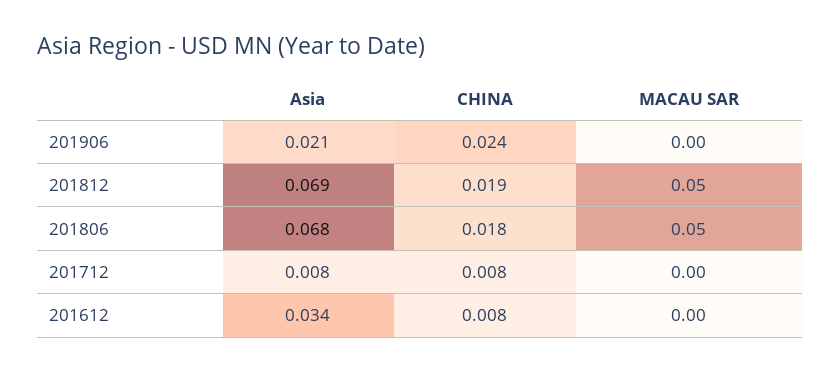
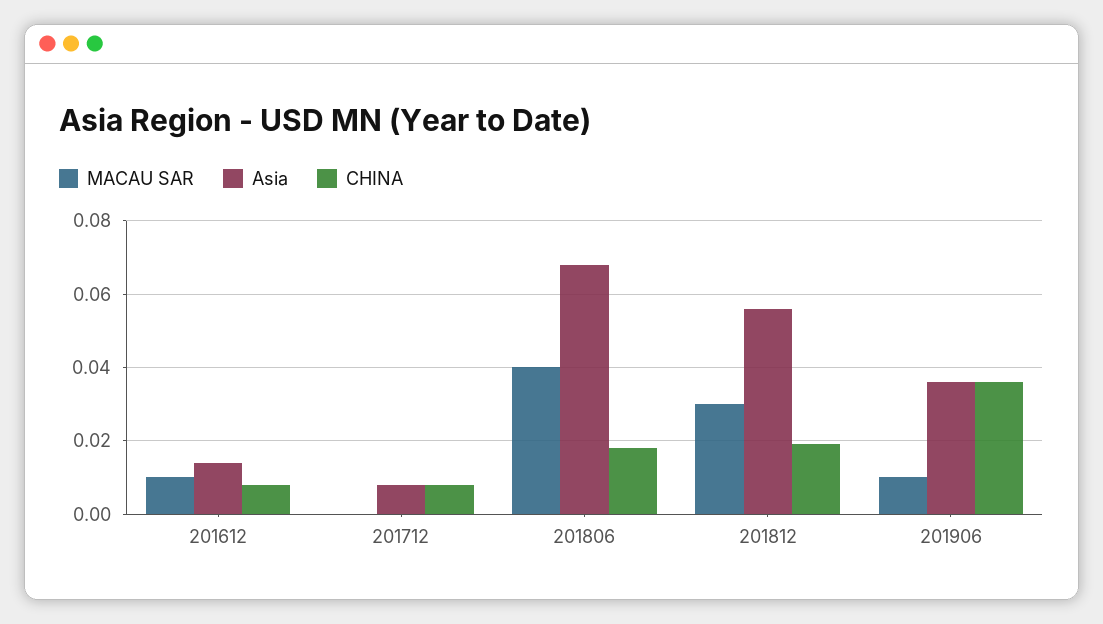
Asia, 201906: 0.021 -> 0.035
CHINA, 201906: 0.024 -> 0.035
MACAU SAR, 201906: 0 -> 0.01
Asia, 201812: 0.069 -> 0.055
MACAU SAR, 201812: 0.05 -> 0.03
MACAU SAR, 201806: 0.05 -> 0.04
Asia, 201612: 0.034 -> 0.015
MACAU SAR, 201612: 0 -> 0.01

